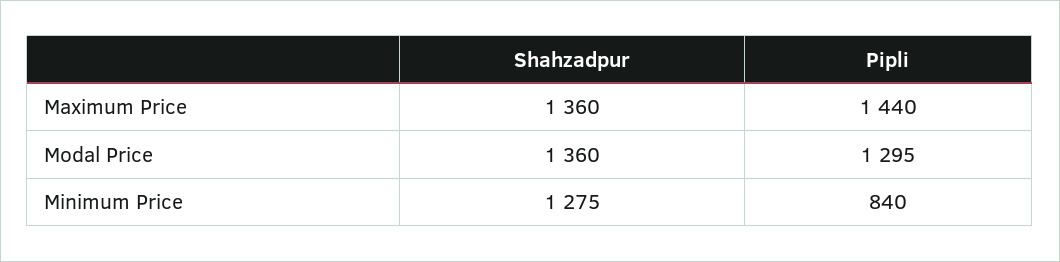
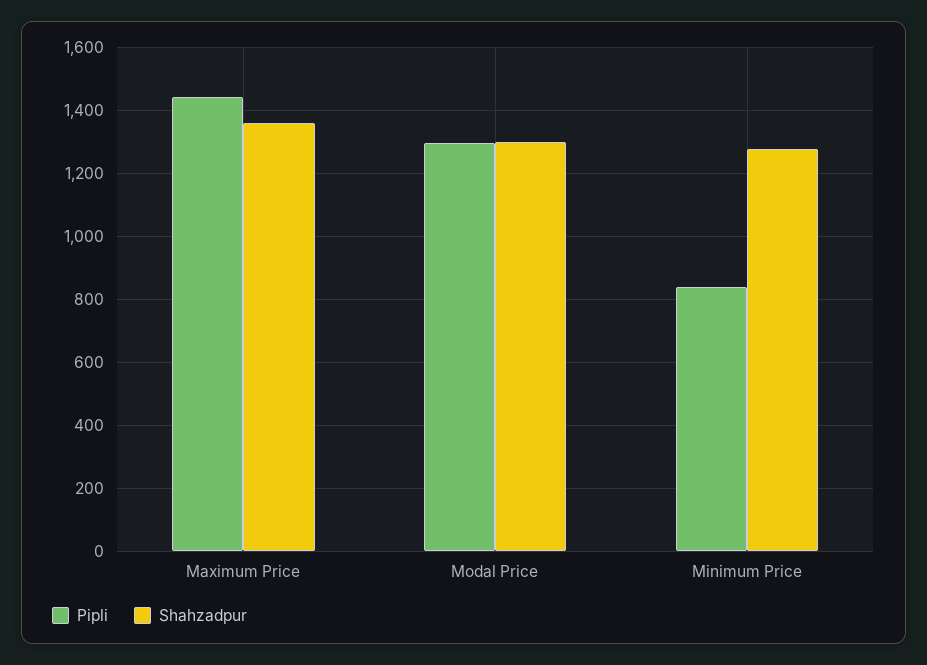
Shahzadpur, Modal Price: 1360 -> 1300

